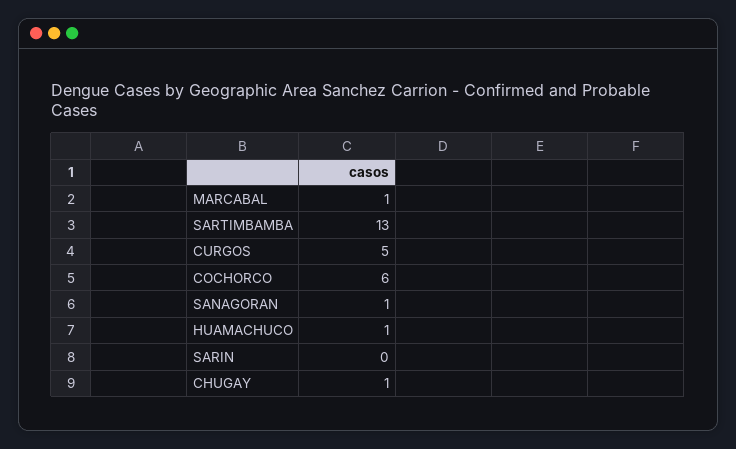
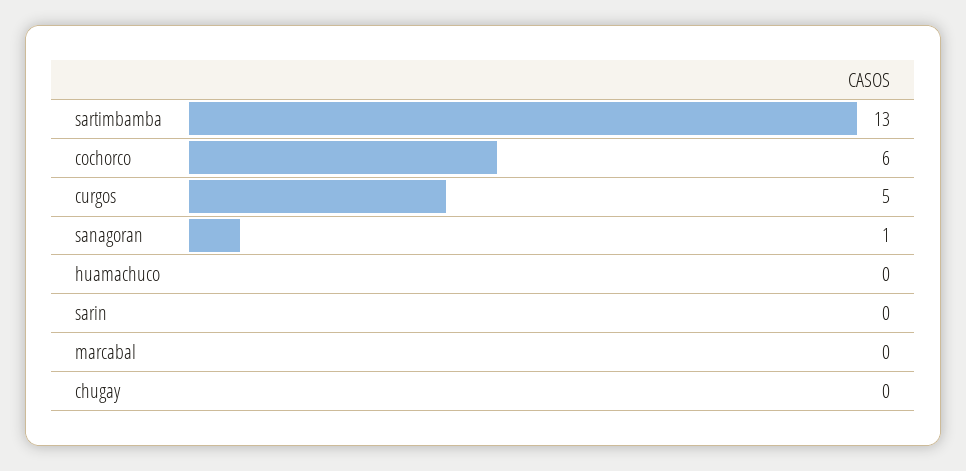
MARCABAL: 1 -> 0
HUAMACHUCO: 1 -> 0
CHUGAY: 1 -> 0

